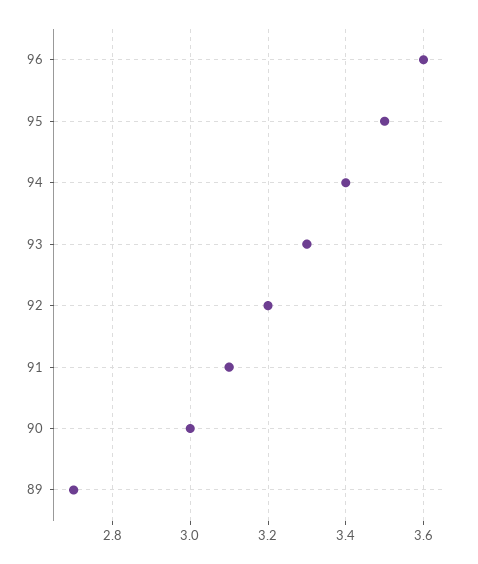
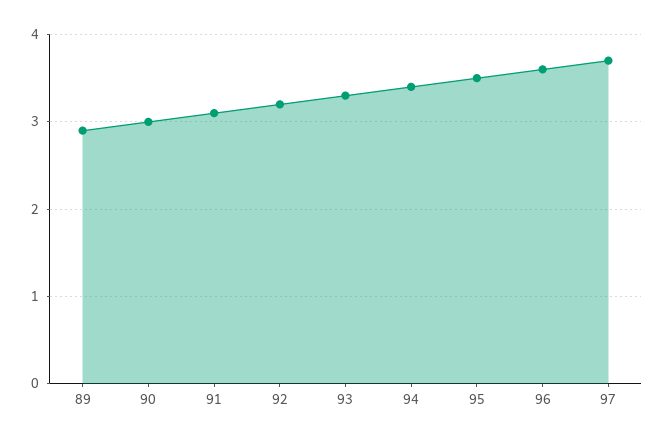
89: 2.7 -> 2.9
97: none -> 3.7

